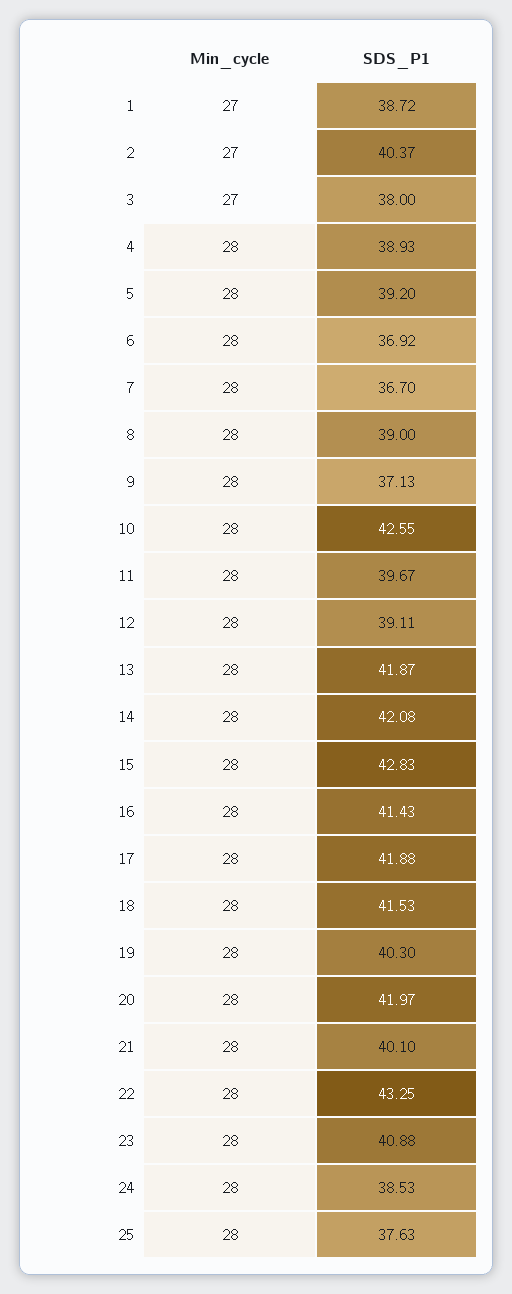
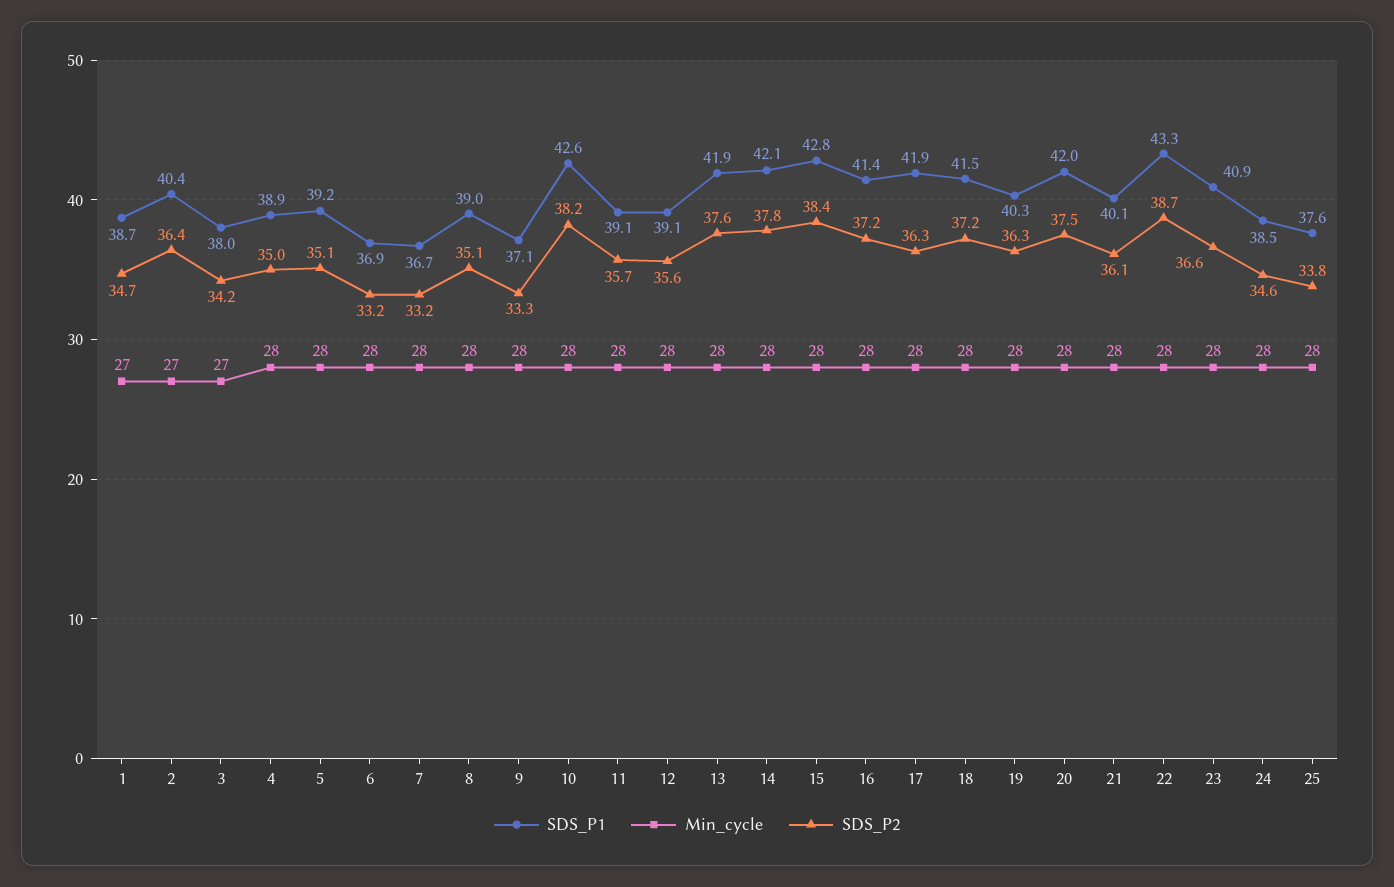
SDS_P1, 11: 39.67 -> 39.1
SDS_P2, 1: none -> 34.7
SDS_P2, 2: none -> 36.4
SDS_P2, 3: none -> 34.2
SDS_P2, 4: none -> 35
SDS_P2, 5: none -> 35.1
SDS_P2, 6: none -> 33.2
SDS_P2, 7: none -> 33.2
SDS_P2, 8: none -> 35.1
SDS_P2, 9: none -> 33.3
SDS_P2, 10: none -> 38.2
SDS_P2, 11: none -> 35.7
SDS_P2, 12: none -> 35.6
SDS_P2, 13: none -> 37.6
SDS_P2, 14: none -> 37.8
SDS_P2, 15: none -> 38.4
SDS_P2, 16: none -> 37.2
SDS_P2, 17: none -> 36.3
SDS_P2, 18: none -> 37.2
SDS_P2, 19: none -> 36.3
SDS_P2, 20: none -> 37.5
SDS_P2, 21: none -> 36.1
SDS_P2, 22: none -> 38.7
SDS_P2, 23: none -> 36.6
SDS_P2, 24: none -> 34.6
SDS_P2, 25: none -> 33.8

